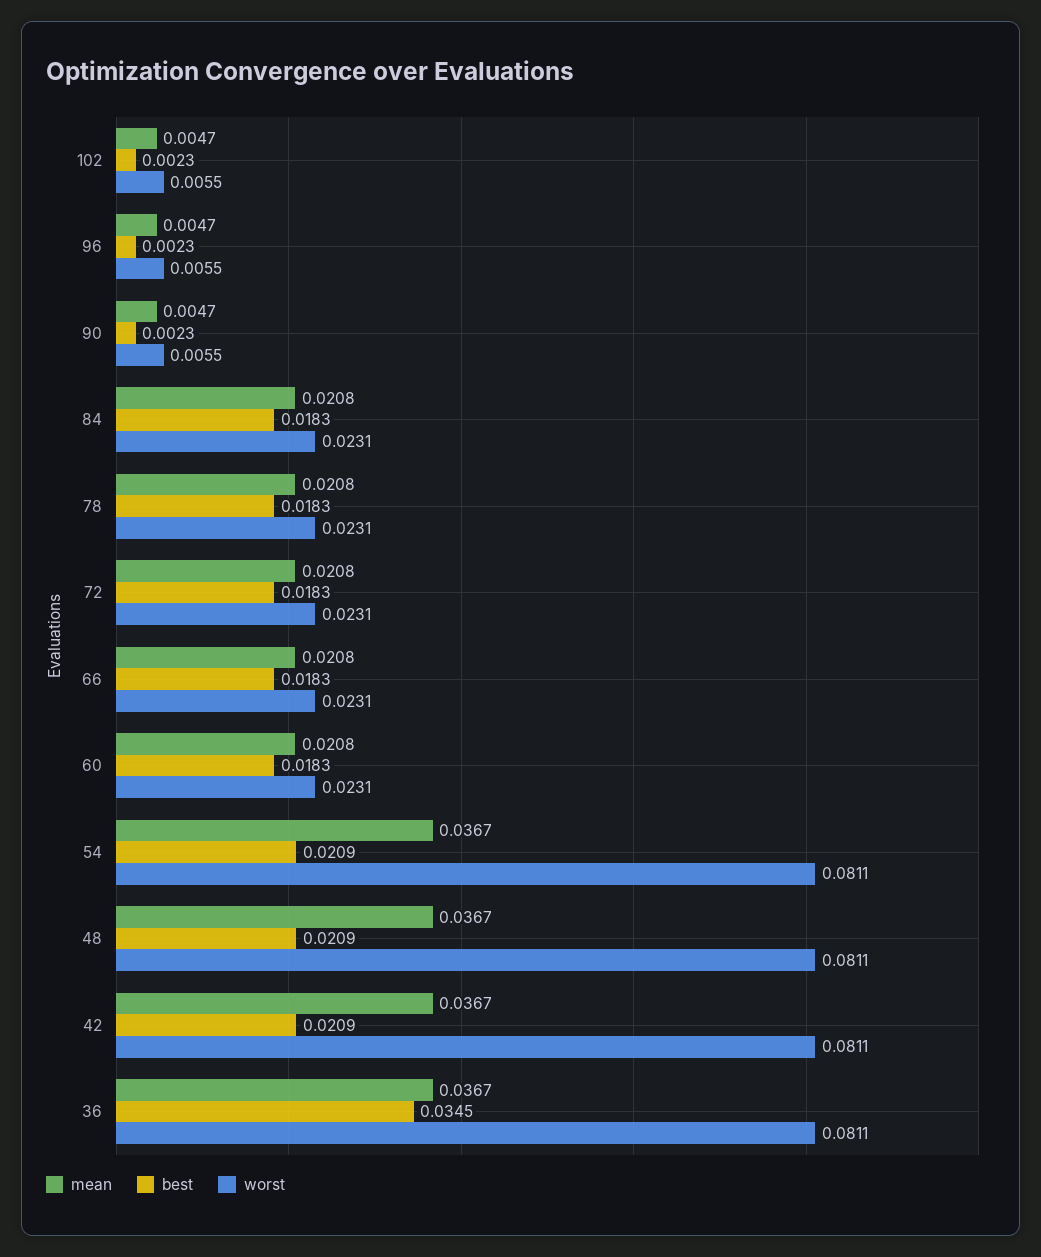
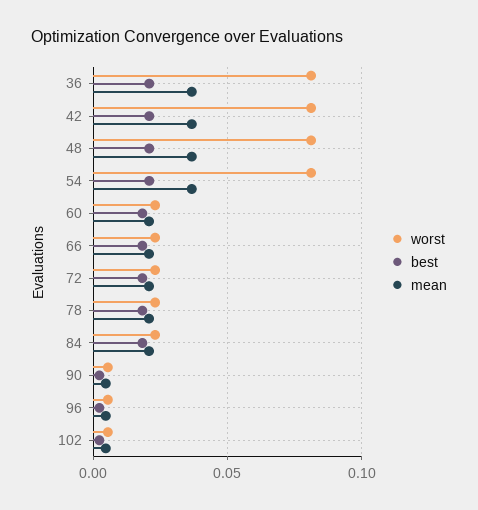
best, 36: 0.0345 -> 0.02

